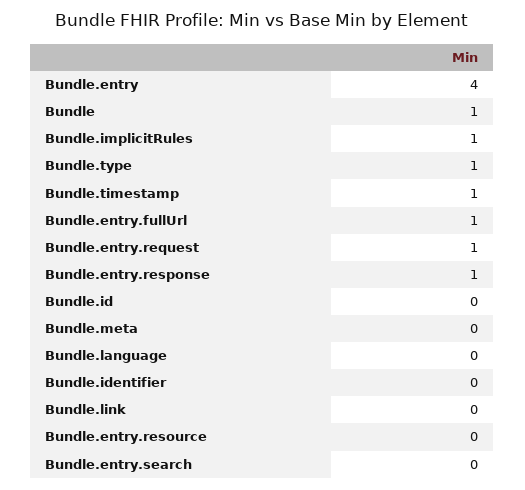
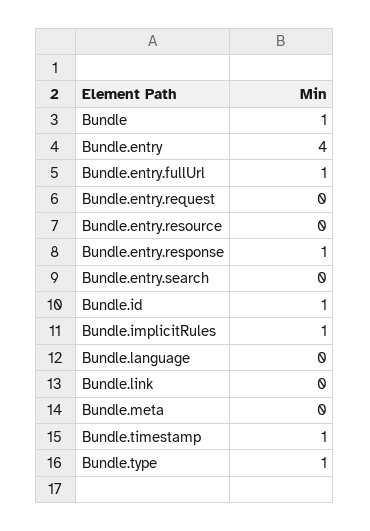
Bundle.entry.request: 1 -> 0
Bundle.id: 0 -> 1
Bundle.identifier: 0 -> none

